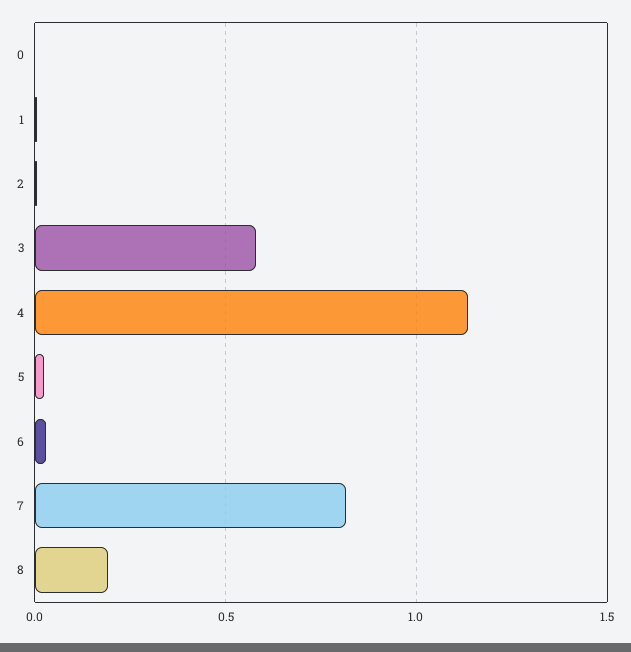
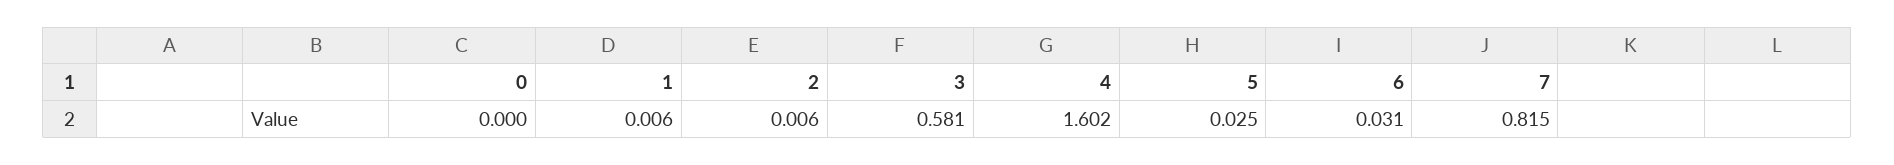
4: 1.15 -> 1.602
8: 0.2 -> none

